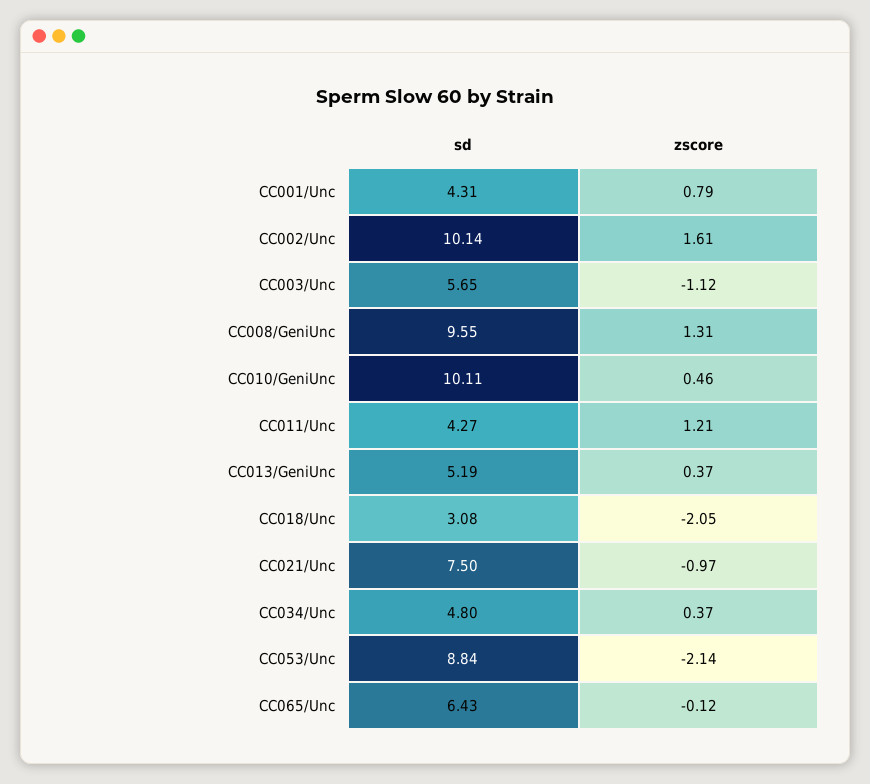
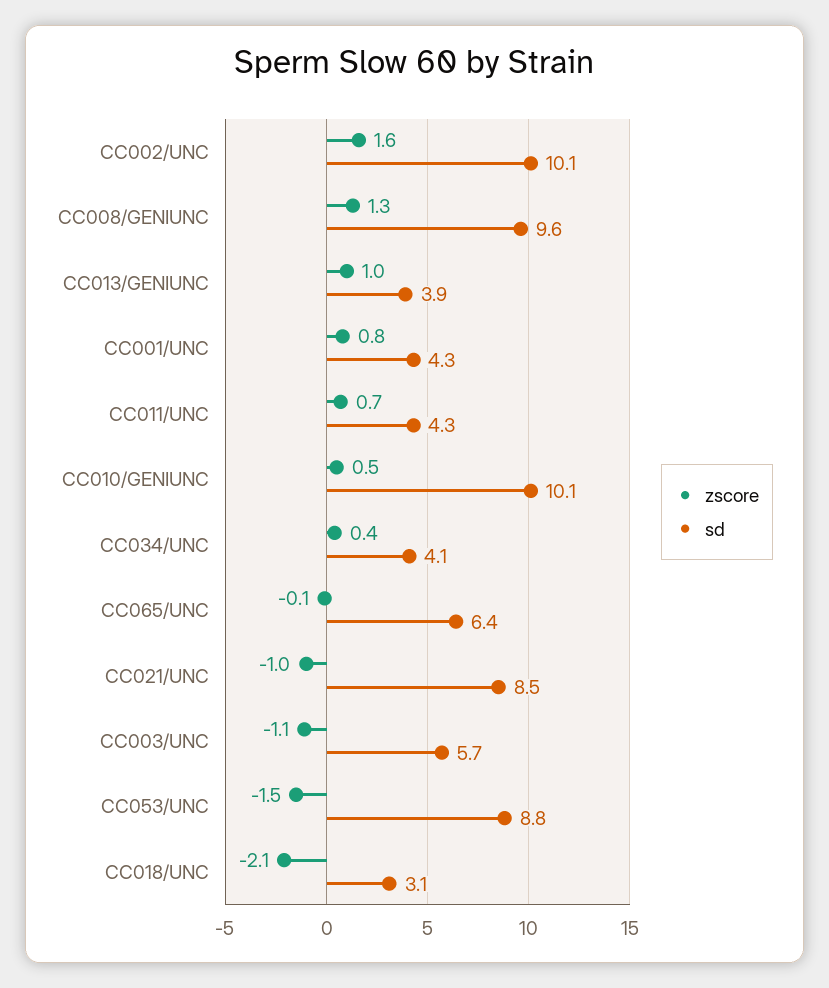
zscore, CC011/Unc: 1.21 -> 0.7
sd, CC013/GeniUnc: 5.19 -> 3.9
zscore, CC013/GeniUnc: 0.37 -> 1
sd, CC021/Unc: 7.5 -> 8.5
sd, CC034/Unc: 4.8 -> 4.1
zscore, CC053/Unc: -2.14 -> -1.5

